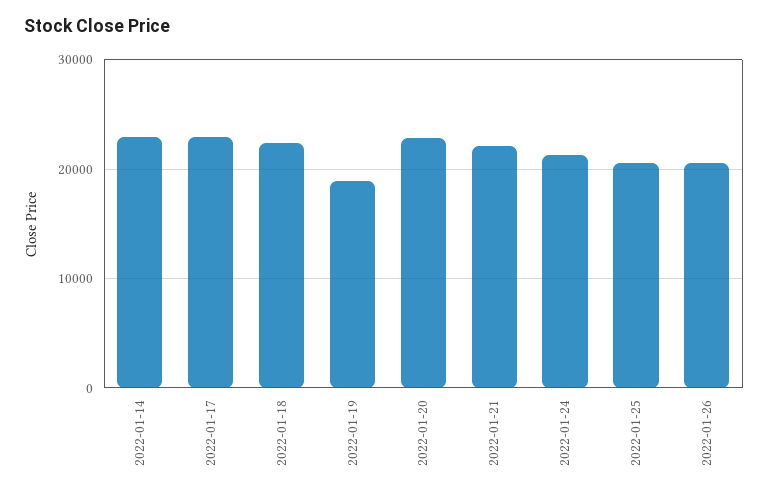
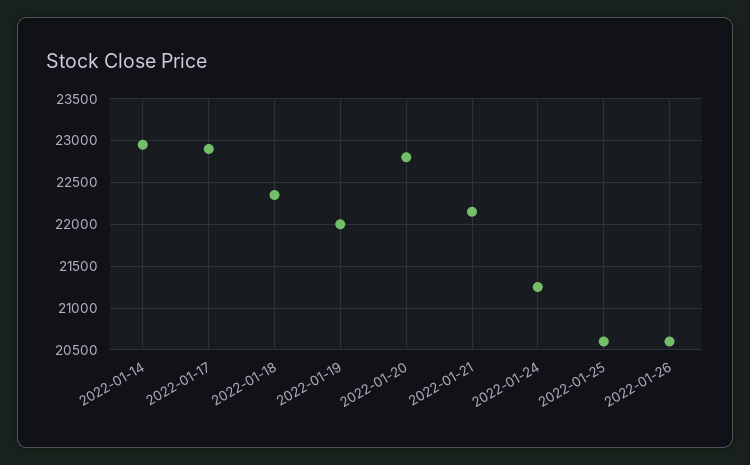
2022-01-19: 19000 -> 22000

